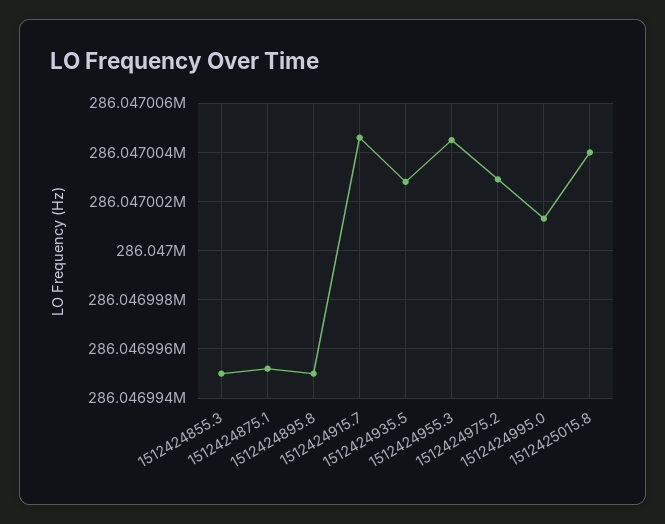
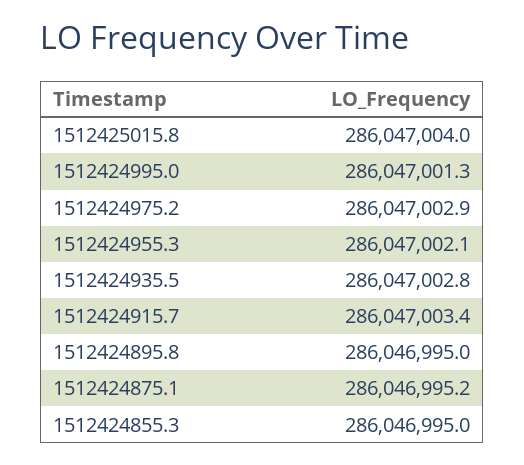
1512424915.7: 286047004.5 -> 286047003.4
1512424955.3: 286047004.5 -> 286047002.1

